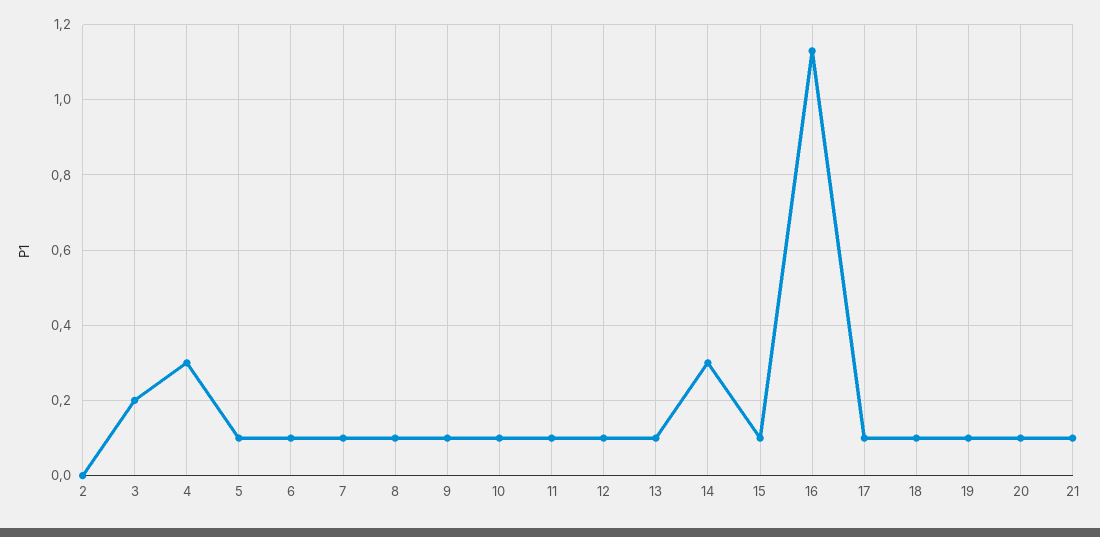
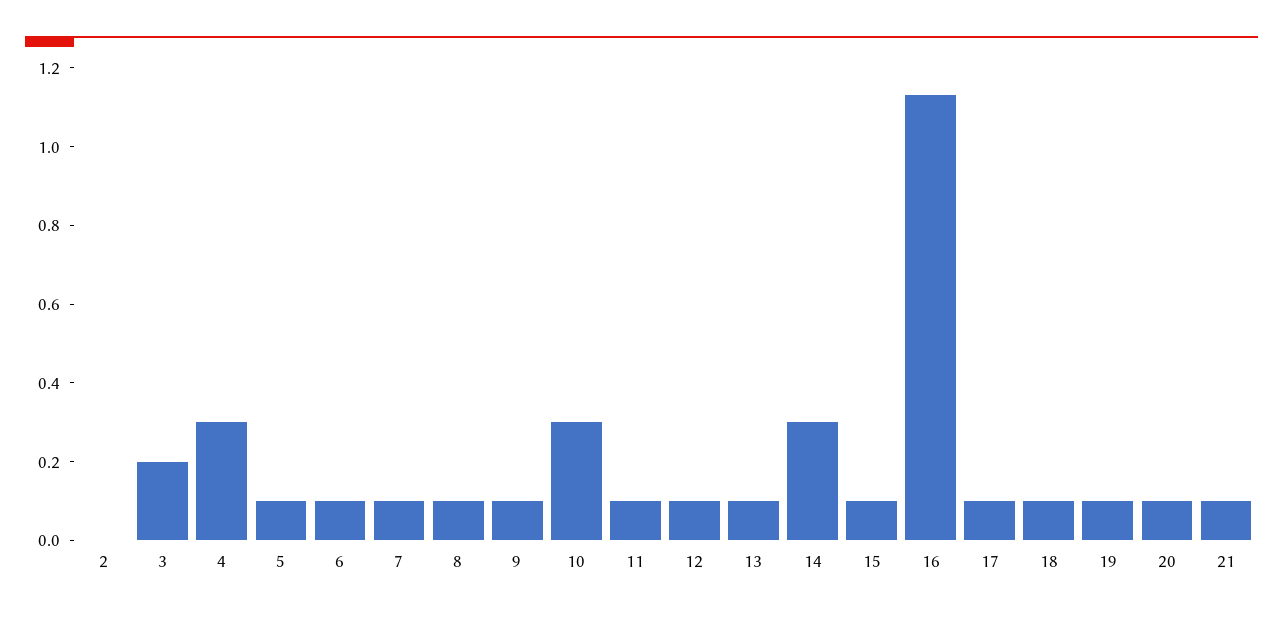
10: 0.1 -> 0.3

